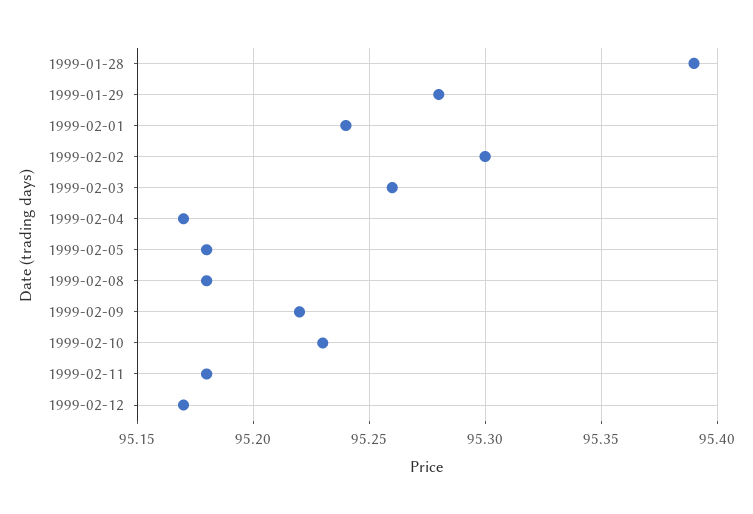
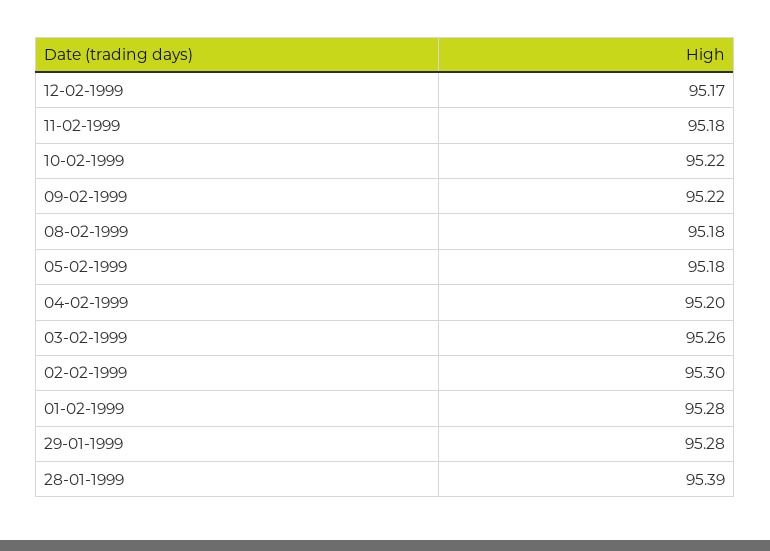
1999-02-01: 95.24 -> 95.28
1999-02-04: 95.17 -> 95.2
1999-02-10: 95.23 -> 95.22

